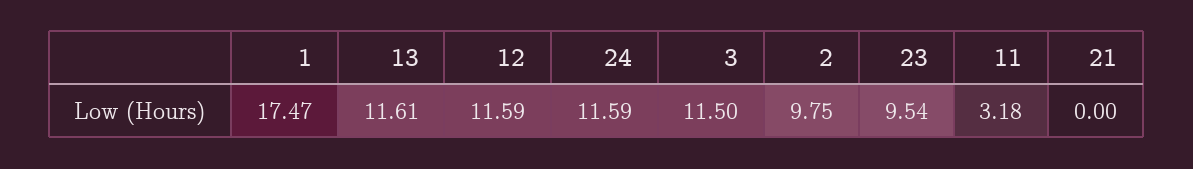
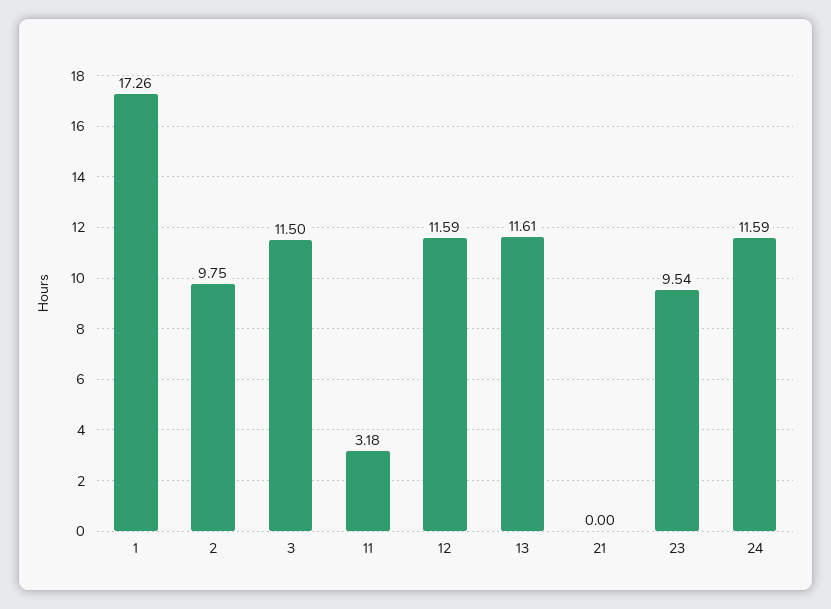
1: 17.47 -> 17.26

